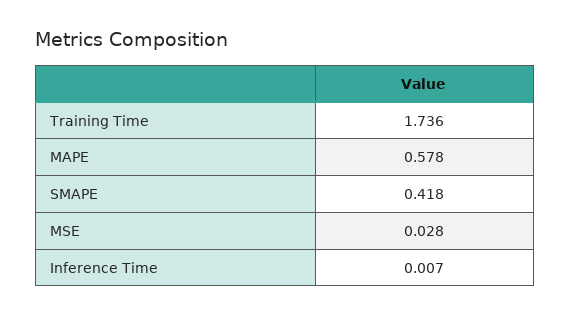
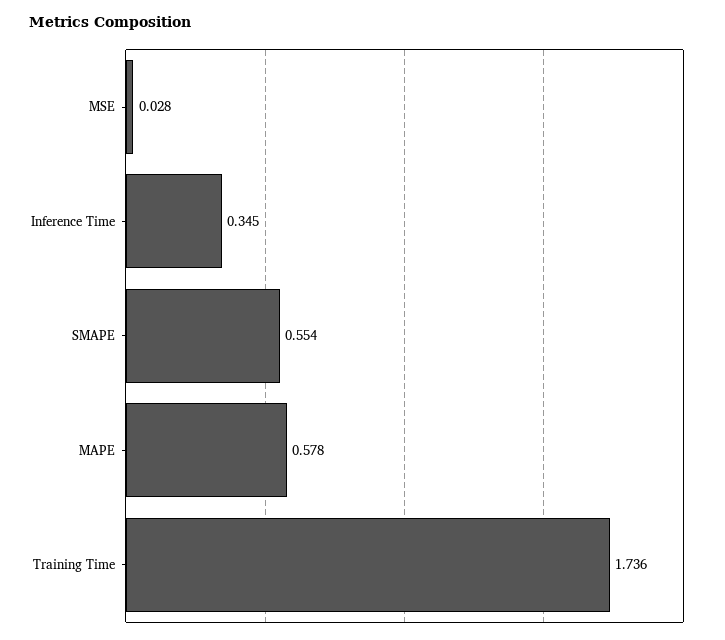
SMAPE: 0.418 -> 0.554
Inference Time: 0.007 -> 0.345

